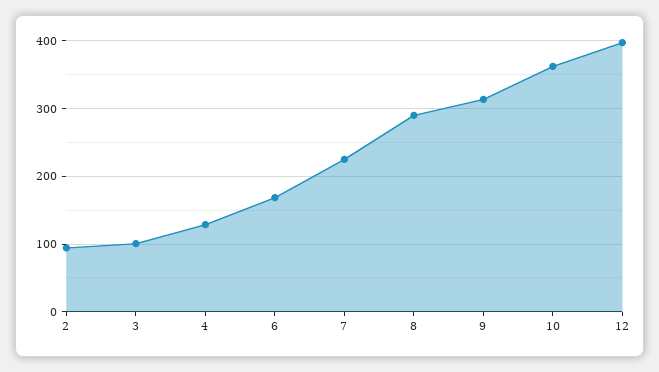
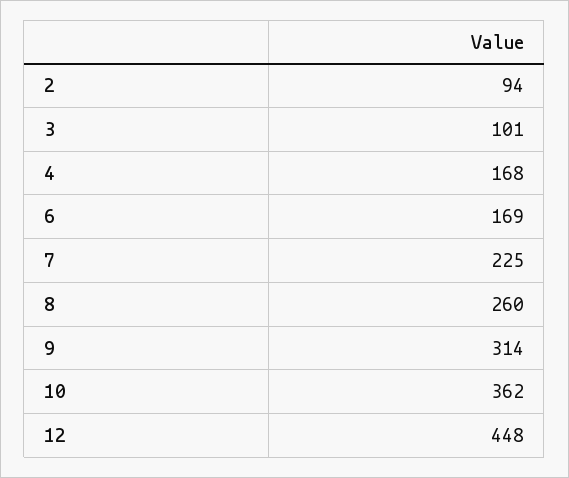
4: 130 -> 168
8: 290 -> 260
12: 400 -> 448

